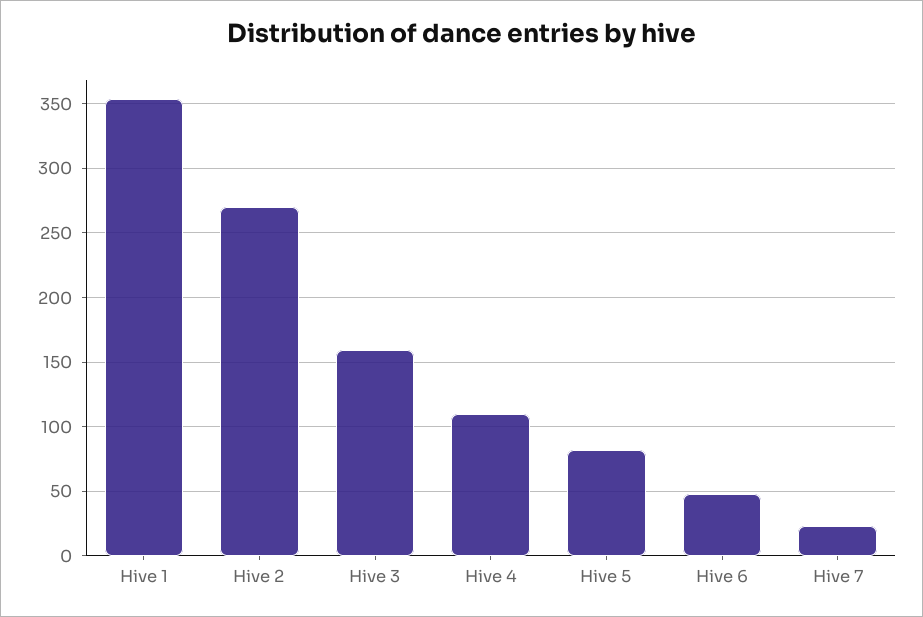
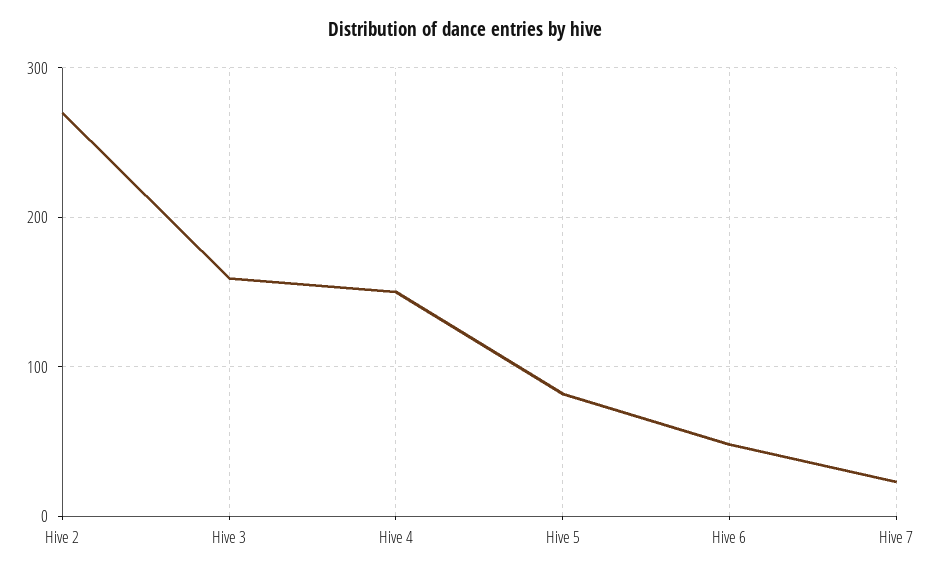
Hive 1: 355 -> none
Hive 4: 110 -> 150

